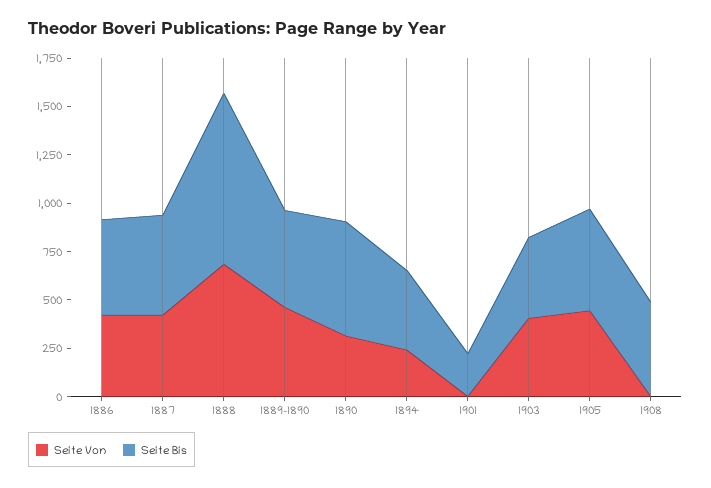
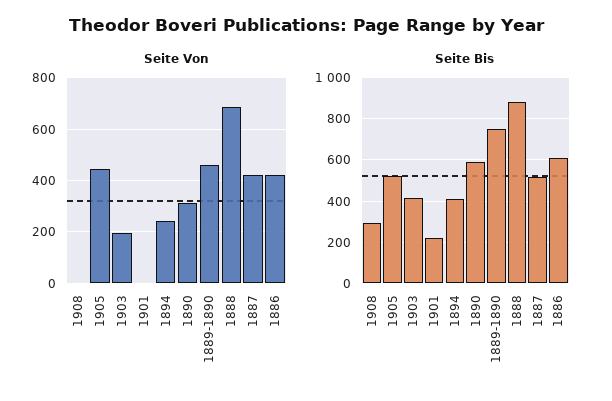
Seite Bis, 1886: 500 -> 600
Seite Bis, 1889-1890: 500 -> 750
Seite Von, 1903: 400 -> 200
Seite Bis, 1908: 500 -> 300

